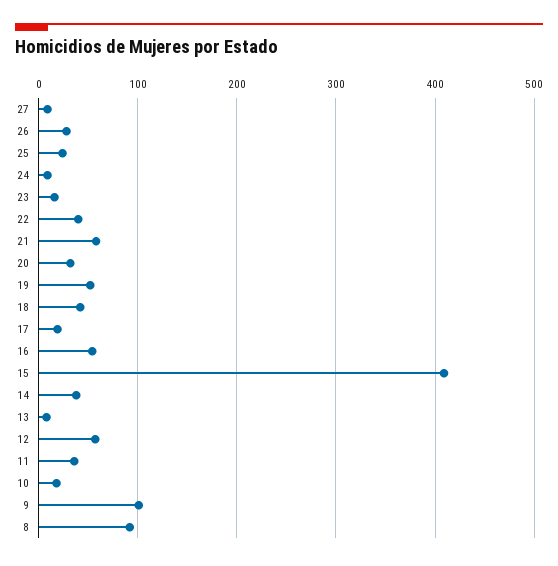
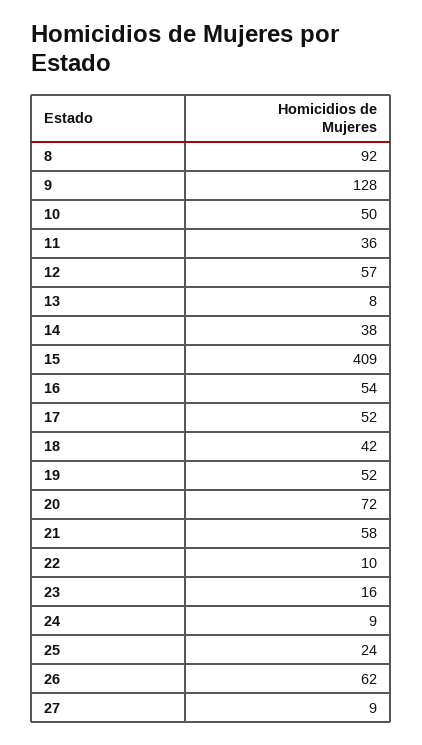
26: 30 -> 62
22: 40 -> 10
20: 30 -> 72
17: 20 -> 52
10: 20 -> 50
9: 100 -> 128

